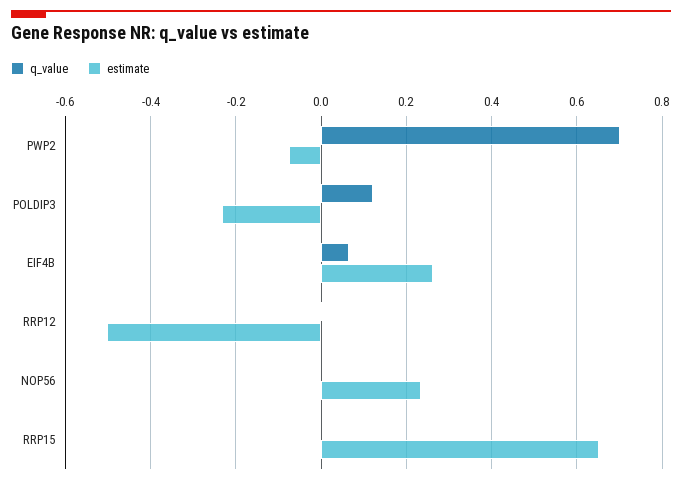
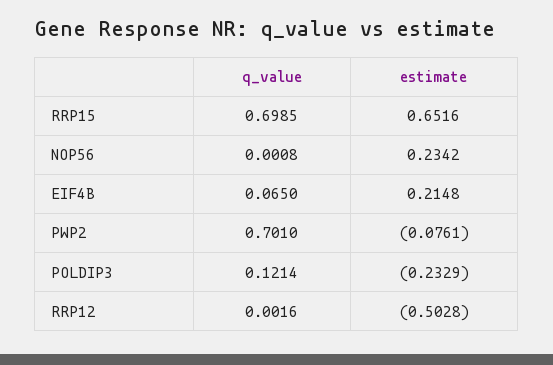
estimate, EIF4B: 0.26 -> 0.2148
q_value, RRP15: 0 -> 0.6985

